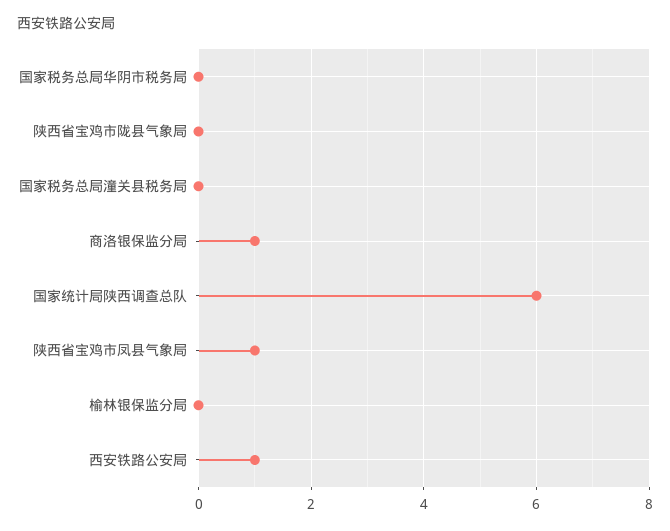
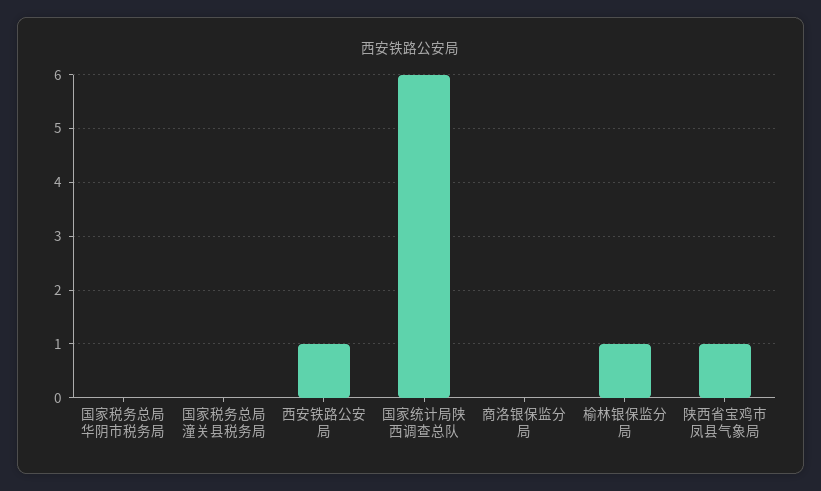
陕西省宝鸡市陇县气象局: 0 -> none
商洛银保监分局: 1 -> 0
榆林银保监分局: 0 -> 1

